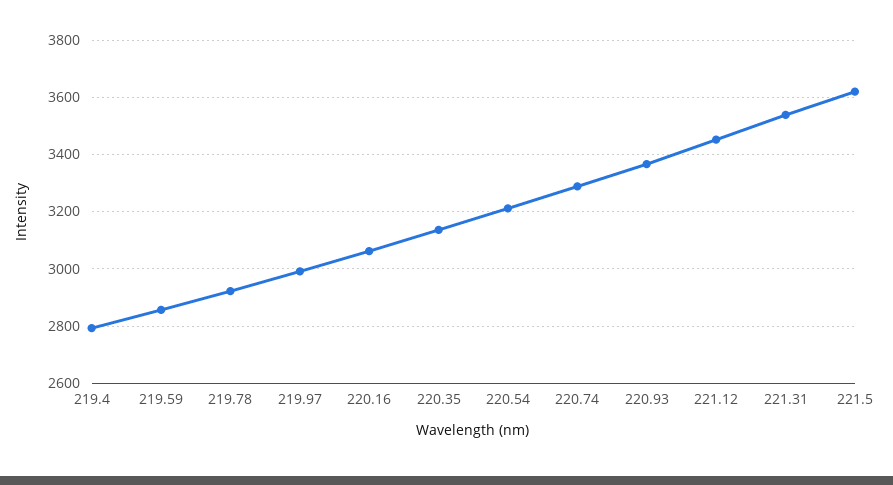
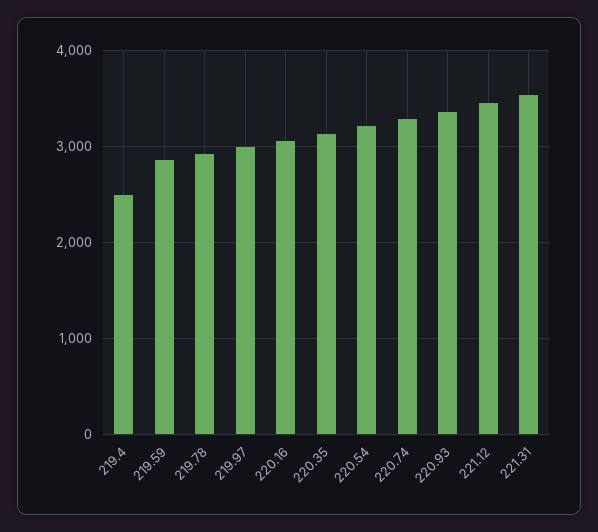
219.4: 2800 -> 2500
221.5: 3625 -> none

